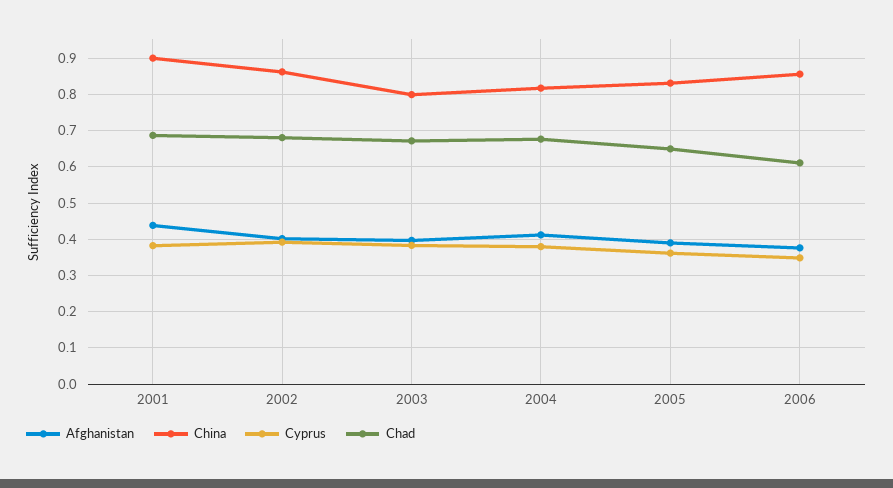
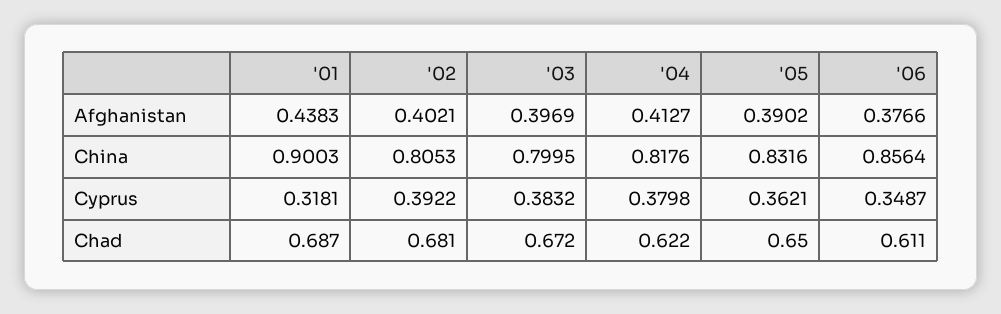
Cyprus, 2001: 0.38 -> 0.3181
China, 2002: 0.86 -> 0.8053
Chad, 2004: 0.68 -> 0.622

